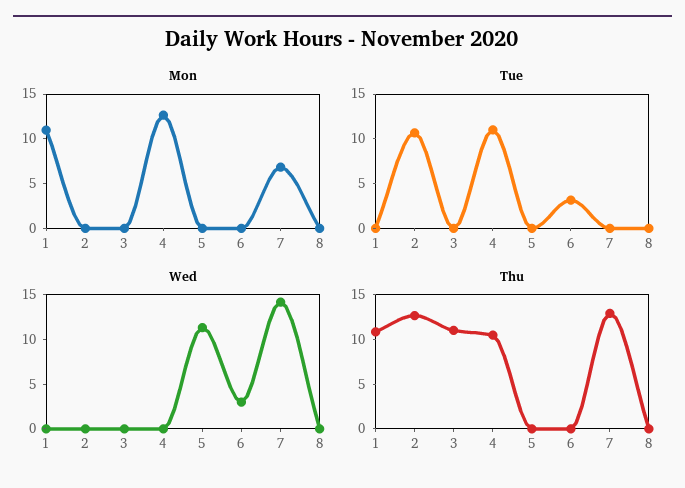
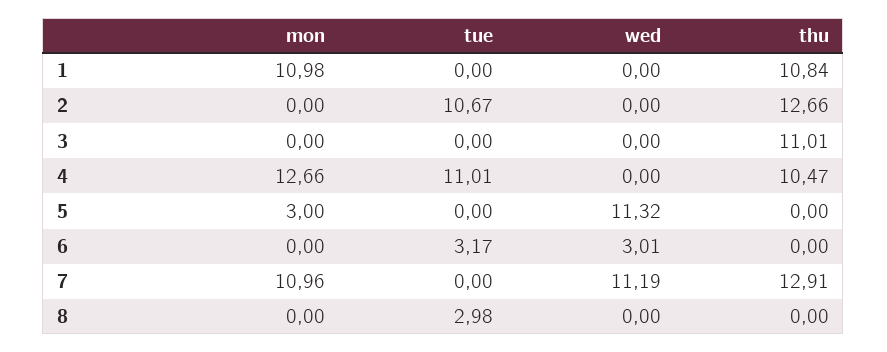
Mon, 5: 0 -> 3
Mon, 7: 7 -> 10.96
Tue, 8: 0 -> 2.98
Wed, 7: 14 -> 11.19

